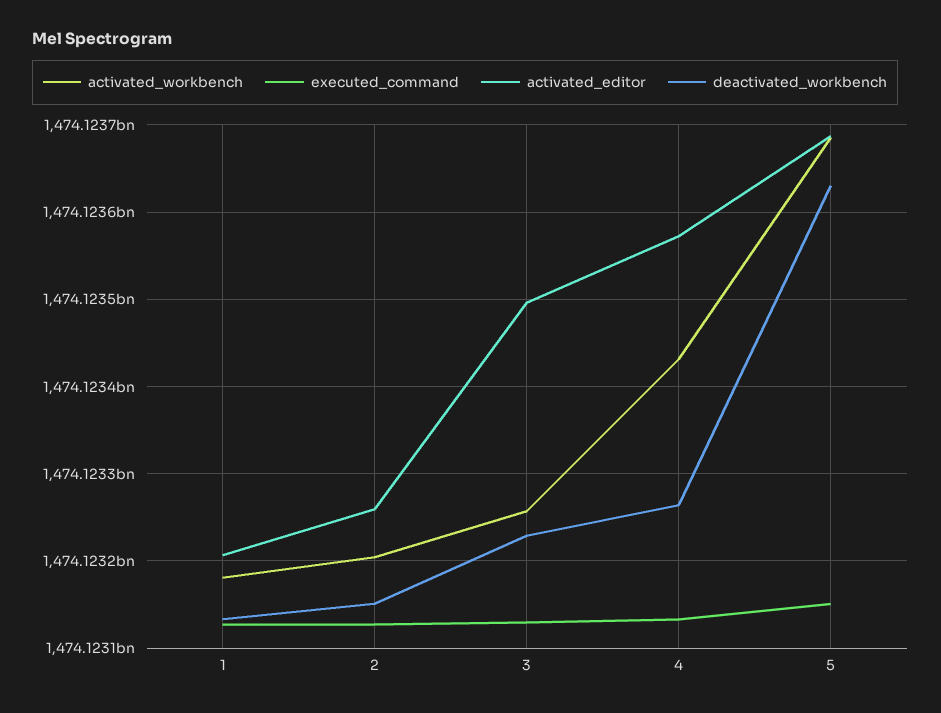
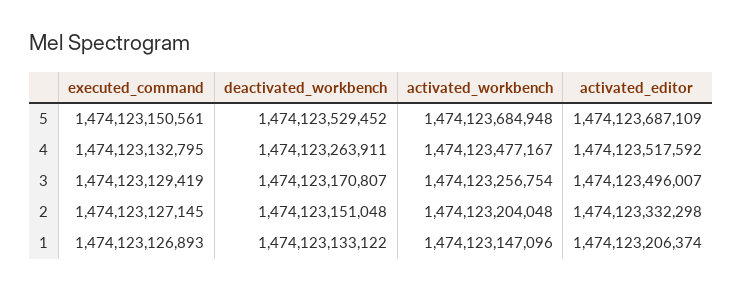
activated_workbench, 1: 1474123180000 -> 1474123147096
activated_editor, 2: 1474123260000 -> 1474123332298
deactivated_workbench, 3: 1474123230000 -> 1474123170807
activated_workbench, 4: 1474123430000 -> 1474123477167
activated_editor, 4: 1474123570000 -> 1474123517592
deactivated_workbench, 5: 1474123630000 -> 1474123529452

